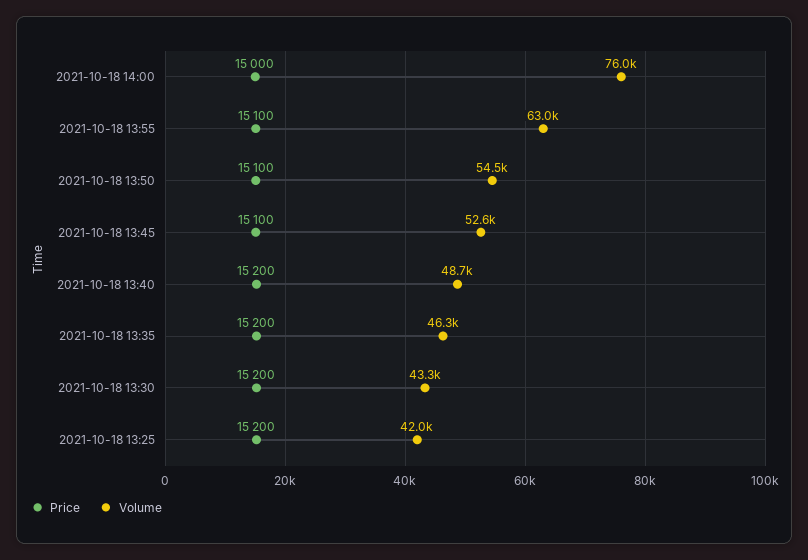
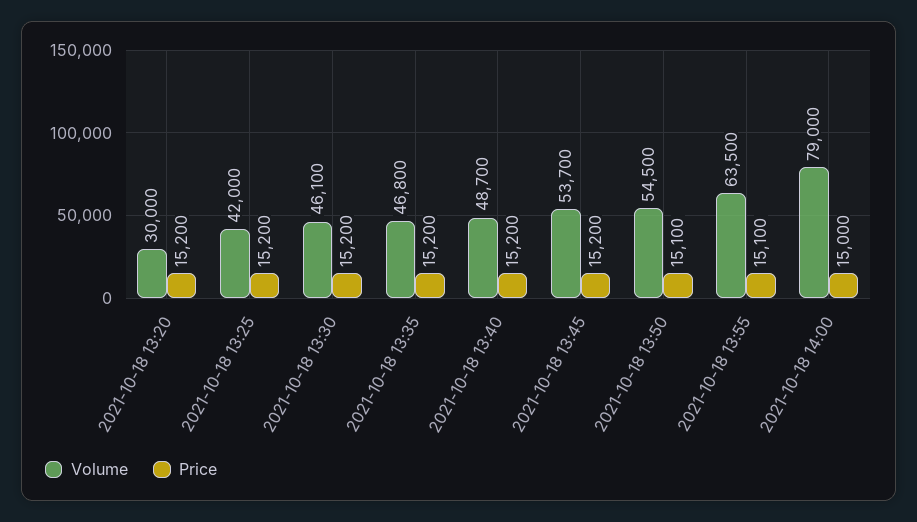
Volume, 2021-10-18 14:00: 76000 -> 79000
Volume, 2021-10-18 13:55: 63000 -> 63500
Price, 2021-10-18 13:45: 15100 -> 15200
Volume, 2021-10-18 13:45: 52600 -> 53700
Volume, 2021-10-18 13:35: 46300 -> 46800
Volume, 2021-10-18 13:30: 43300 -> 46100
Volume, 2021-10-18 13:20: none -> 30000
Price, 2021-10-18 13:20: none -> 15200

